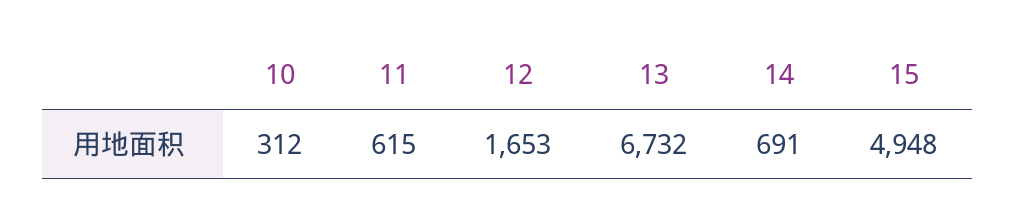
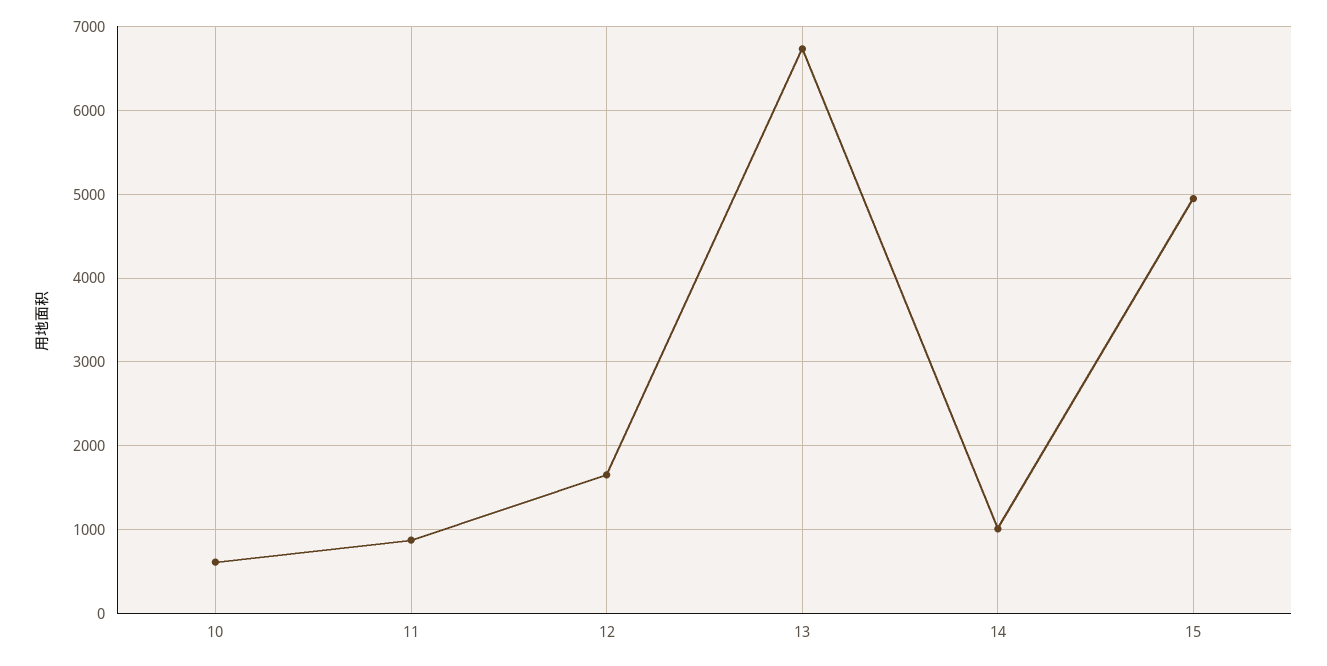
10: 312 -> 600
11: 615 -> 900
14: 691 -> 1000

